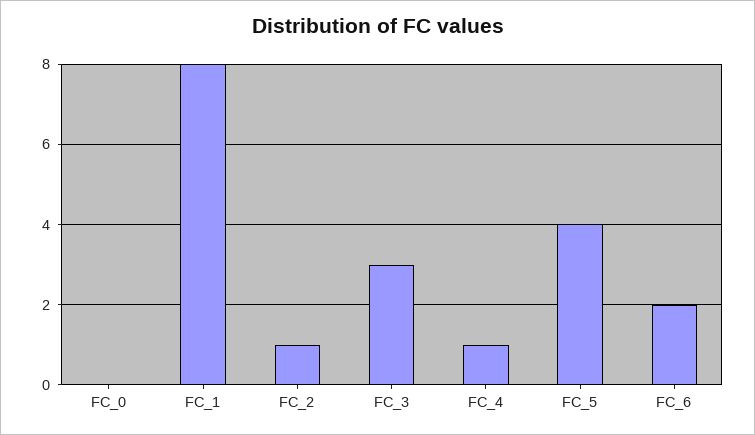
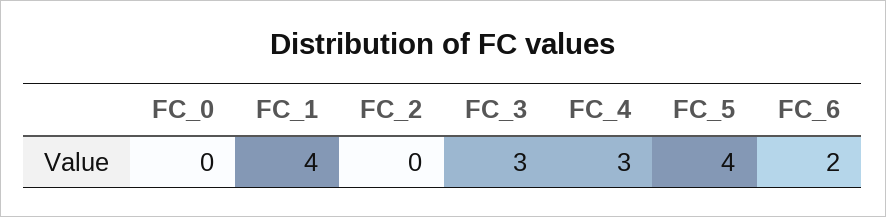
FC_1: 8 -> 4
FC_2: 1 -> 0
FC_4: 1 -> 3

